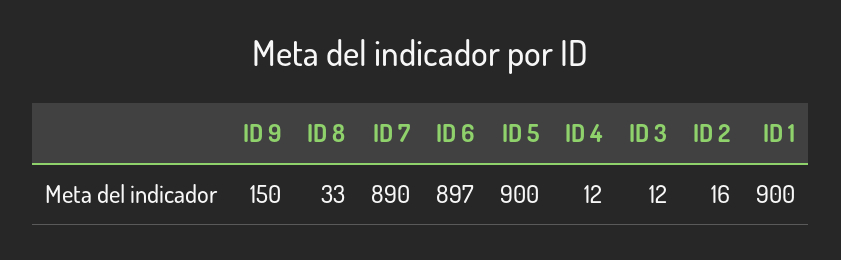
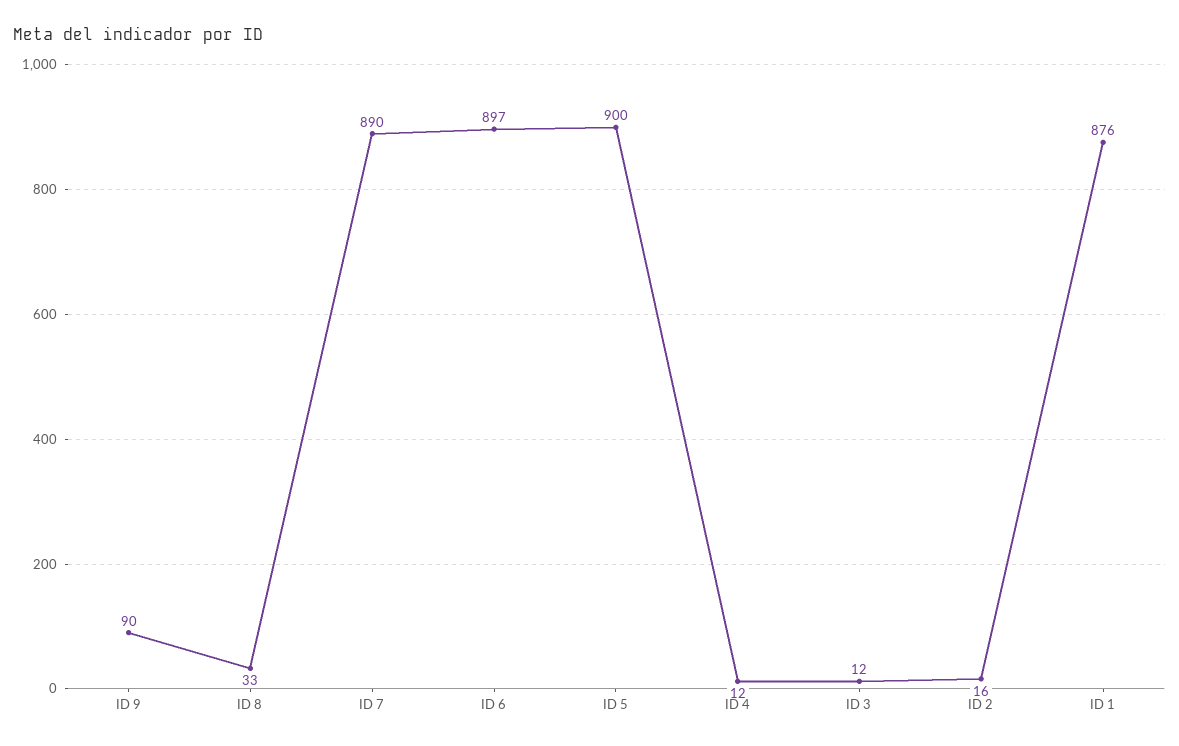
ID 9: 150 -> 90
ID 1: 900 -> 876

